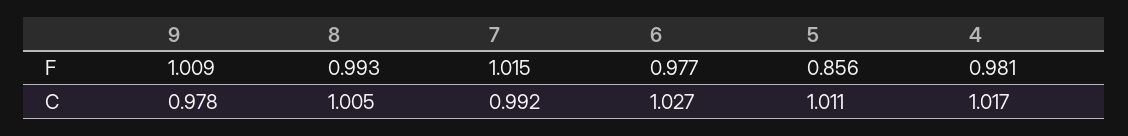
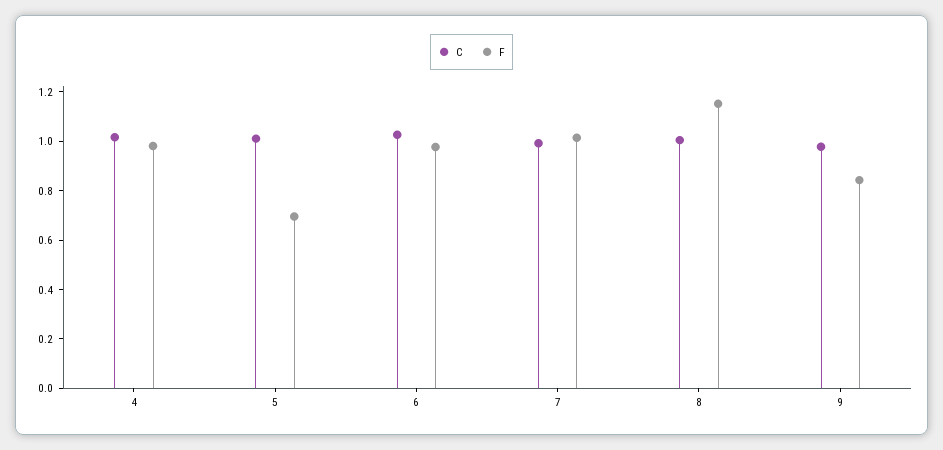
F, 9: 1.009 -> 0.85
F, 8: 0.993 -> 1.15
F, 5: 0.856 -> 0.7

